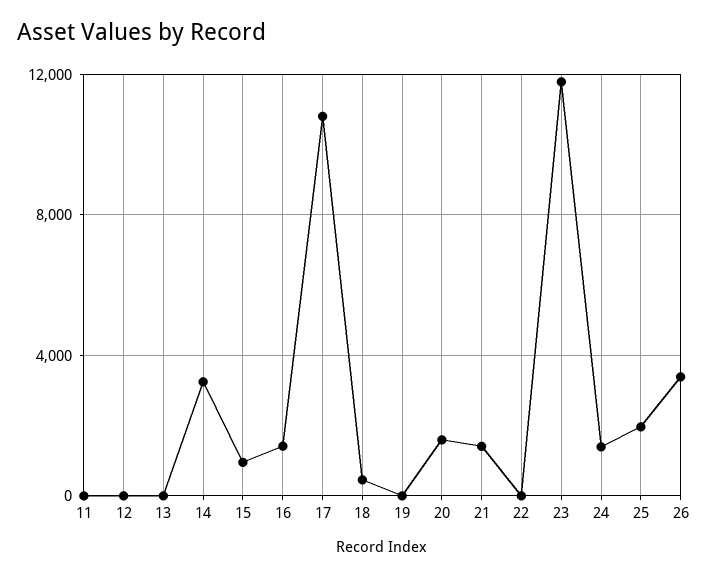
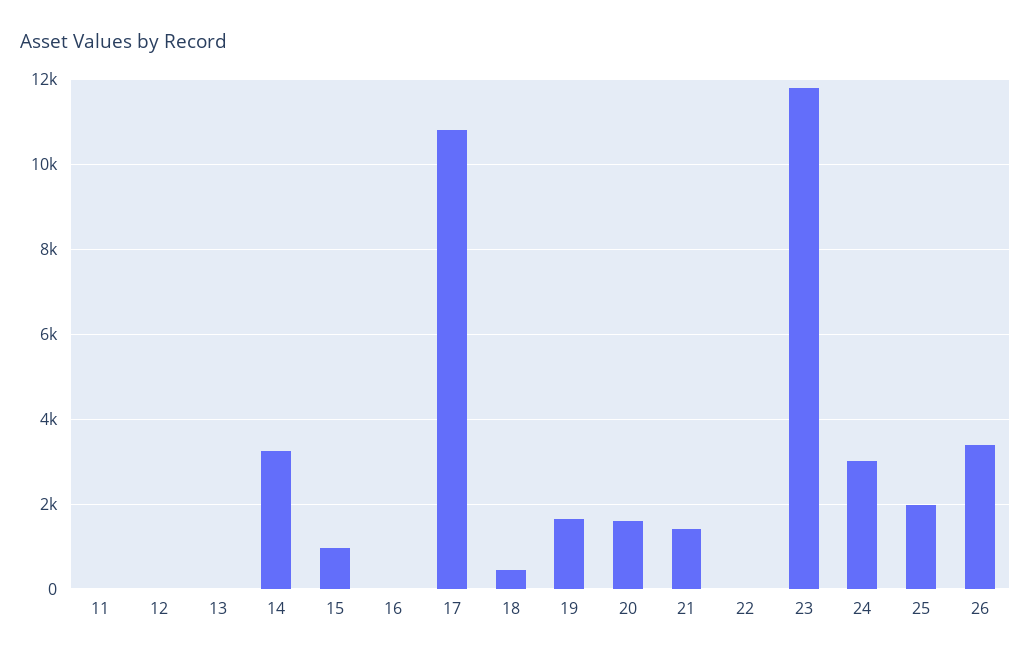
16: 1500 -> 0
19: 0 -> 1600
24: 1500 -> 3000

